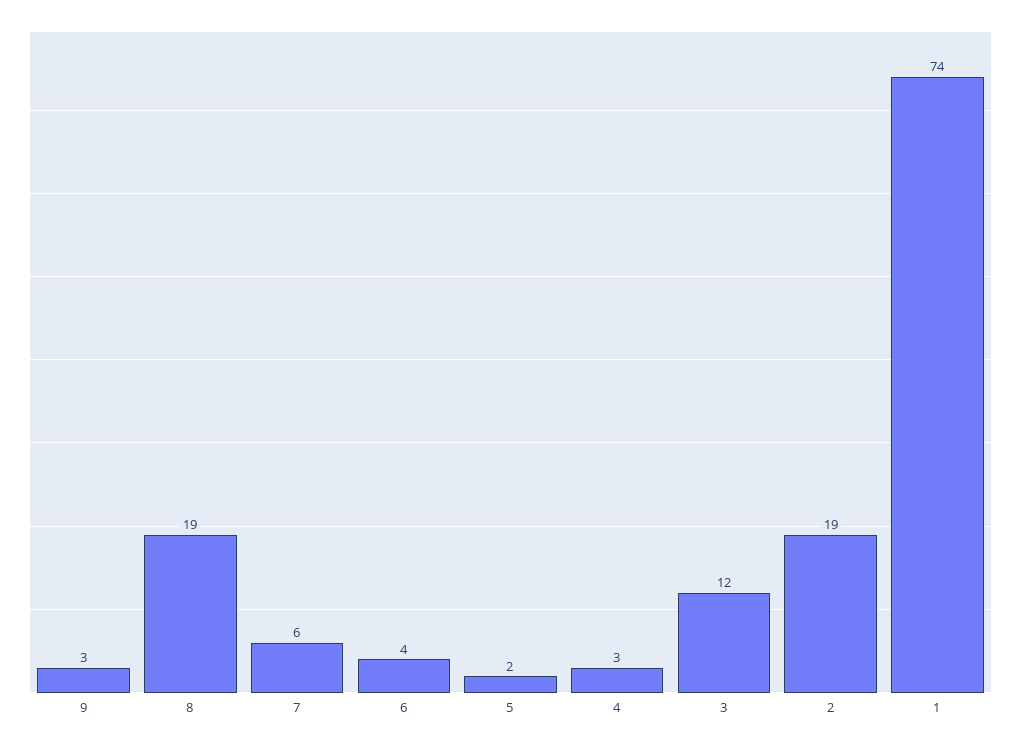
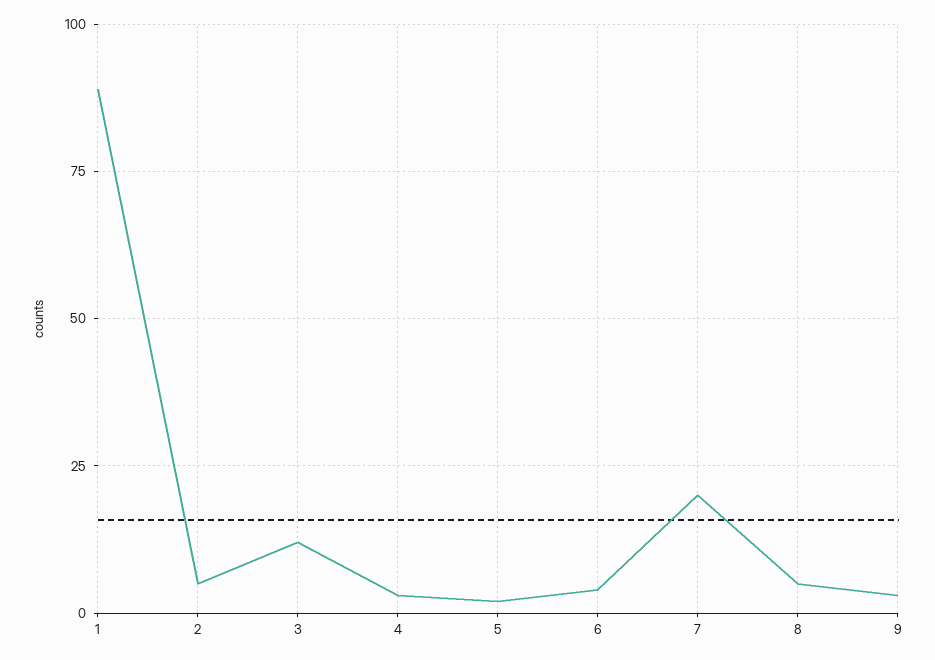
8: 19 -> 5
7: 6 -> 20
2: 19 -> 5
1: 74 -> 90

